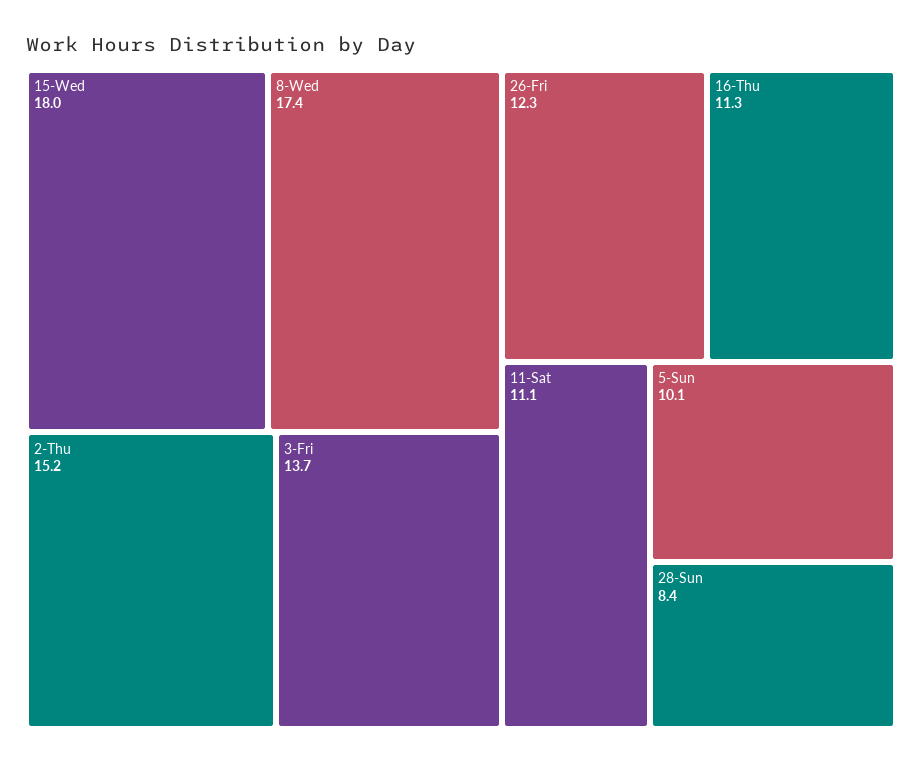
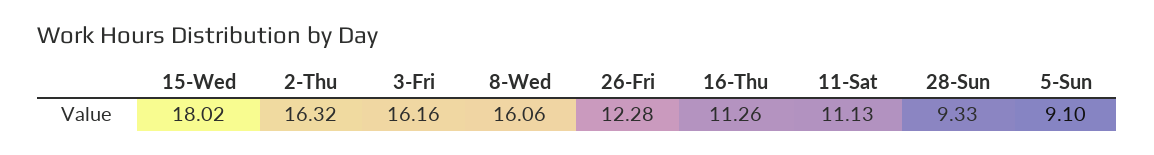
8-Wed: 17.4 -> 16.06
2-Thu: 15.2 -> 16.32
3-Fri: 13.7 -> 16.16
5-Sun: 10.1 -> 9.1
28-Sun: 8.4 -> 9.33

